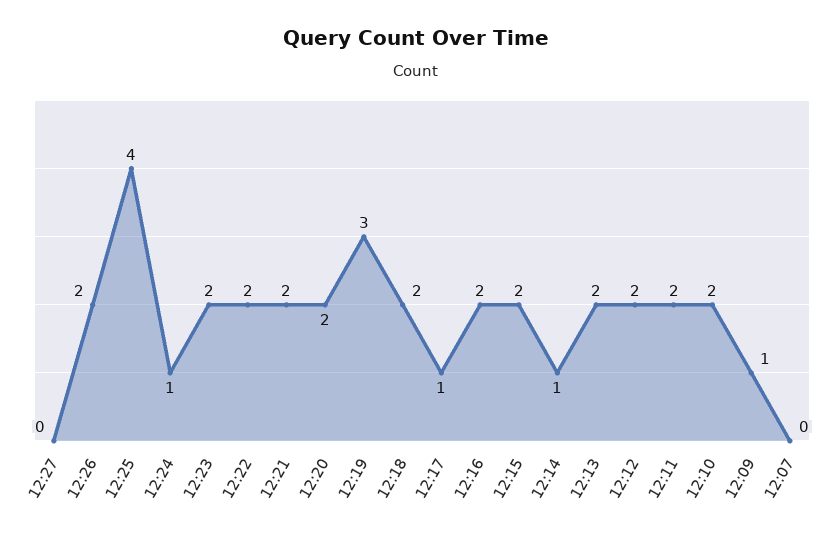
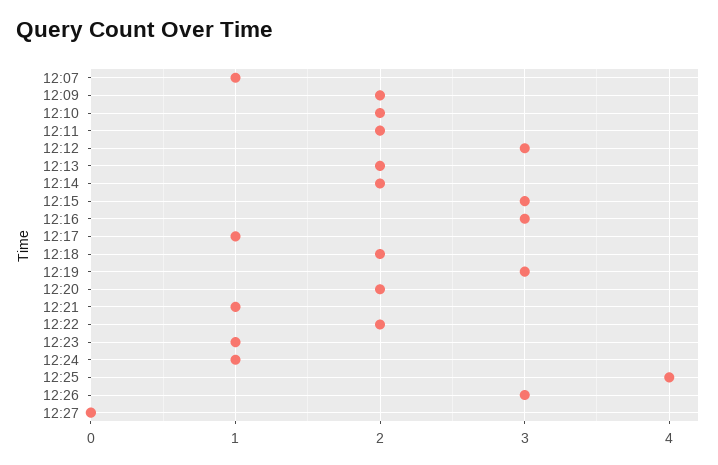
12:26: 2 -> 3
12:23: 2 -> 1
12:21: 2 -> 1
12:16: 2 -> 3
12:15: 2 -> 3
12:14: 1 -> 2
12:12: 2 -> 3
12:09: 1 -> 2
12:07: 0 -> 1

